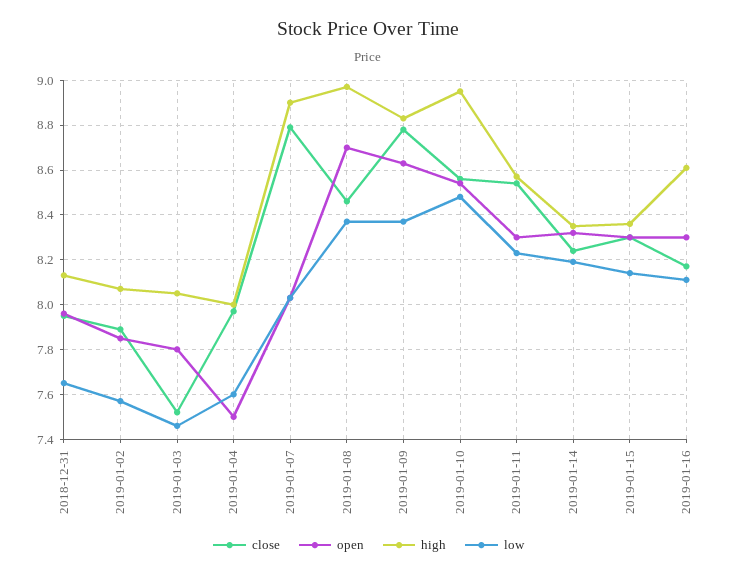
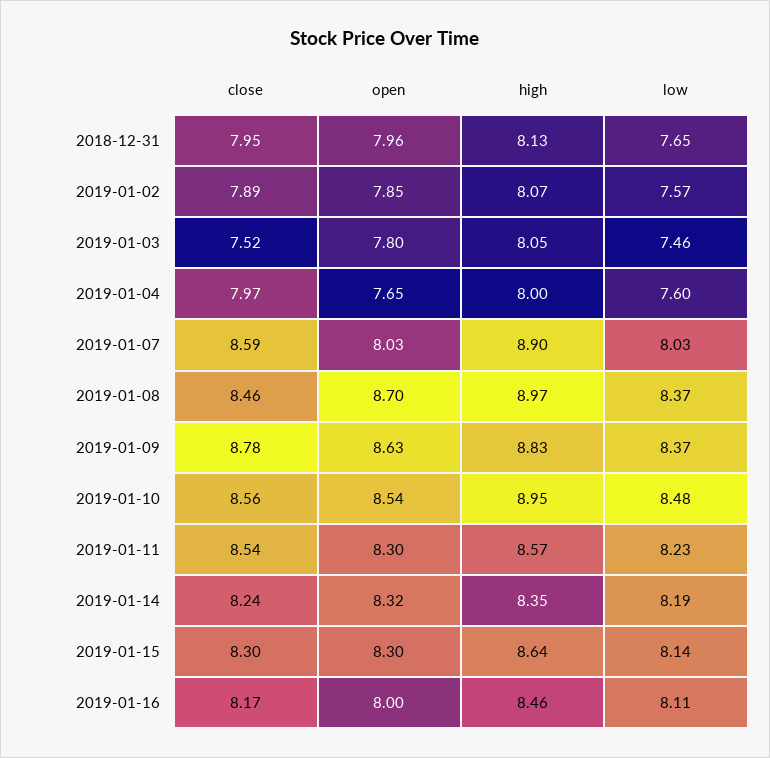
open, 2019-01-04: 7.5 -> 7.65
close, 2019-01-07: 8.8 -> 8.59
high, 2019-01-15: 8.35 -> 8.64
open, 2019-01-16: 8.3 -> 8
high, 2019-01-16: 8.6 -> 8.46

